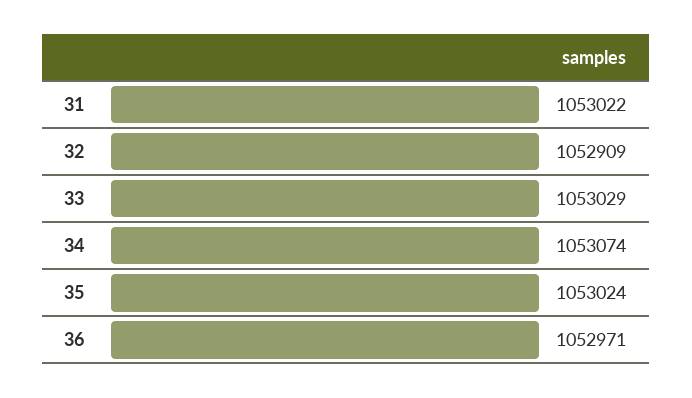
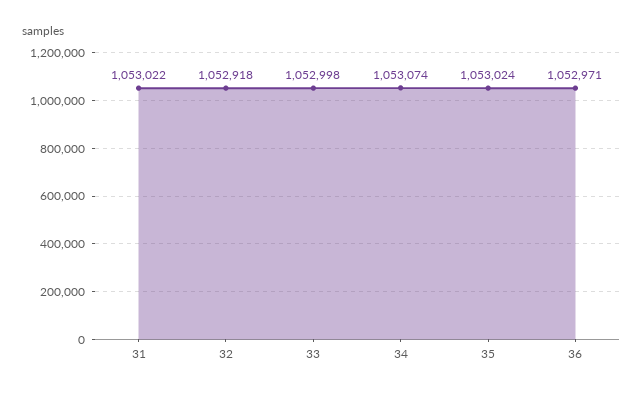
32: 1052909 -> 1052918
33: 1053029 -> 1052998

